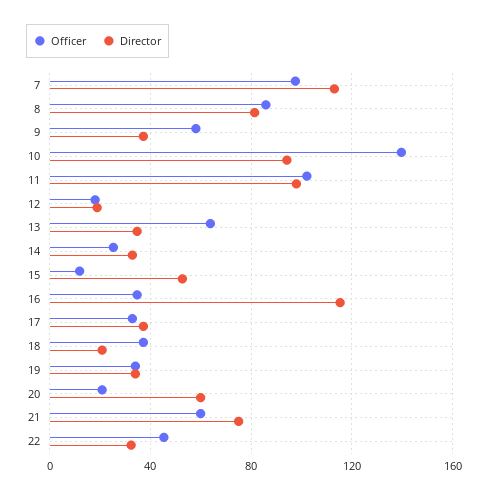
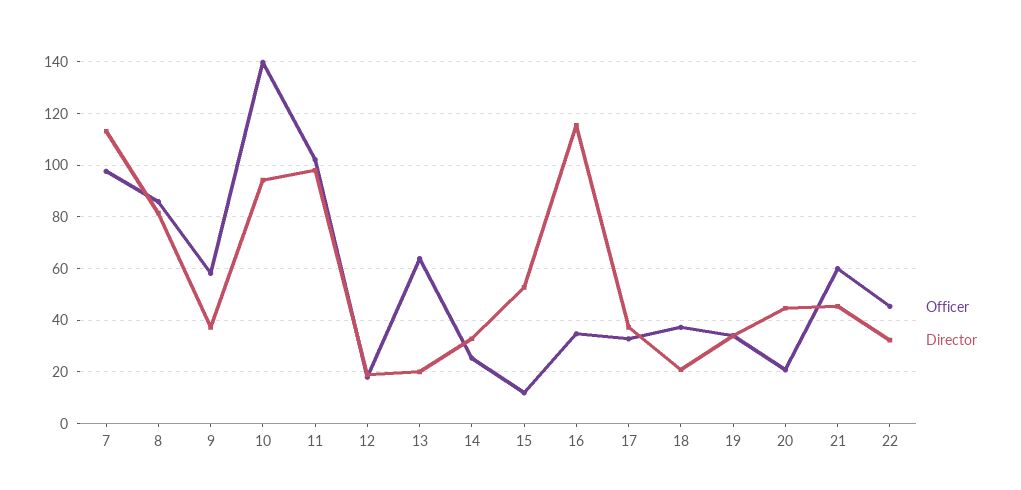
Director, 13: 35 -> 20
Director, 20: 60 -> 45
Director, 21: 75 -> 45

